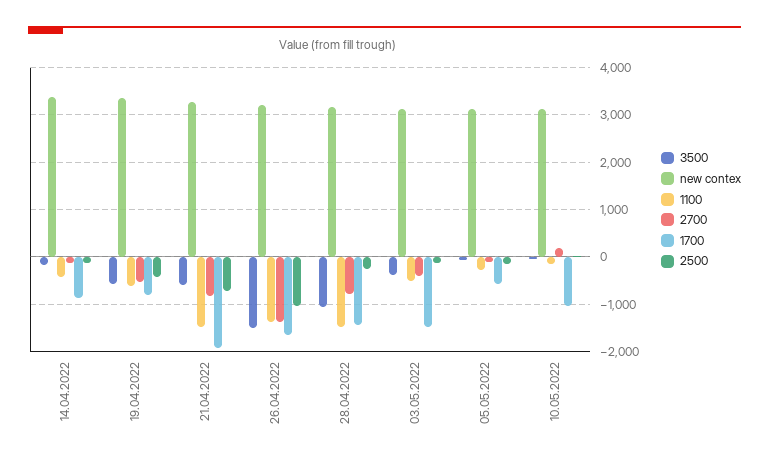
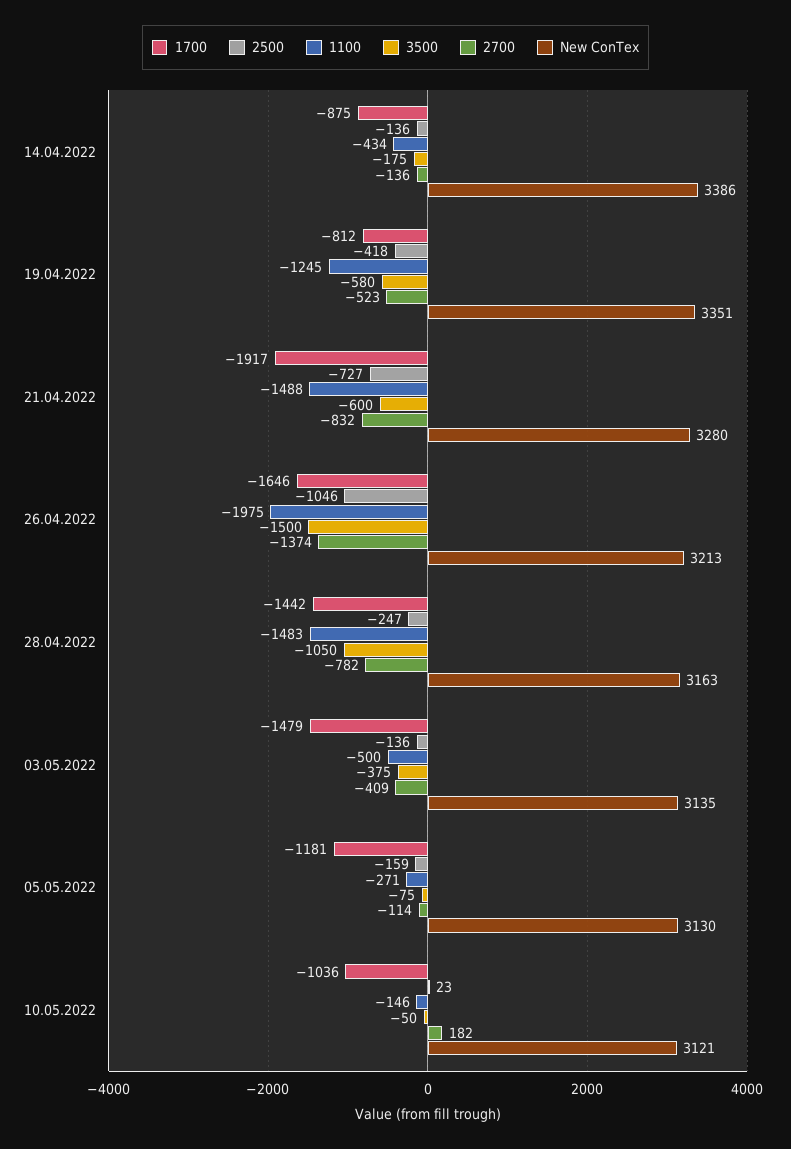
1100, 19.04.2022: -600 -> -1245
1100, 26.04.2022: -1400 -> -1975
1700, 05.05.2022: -600 -> -1181

